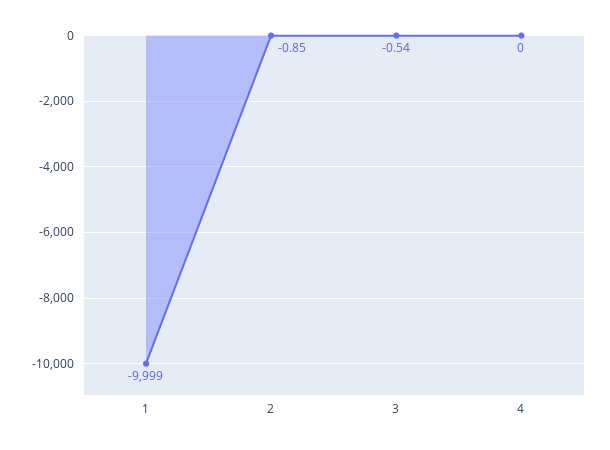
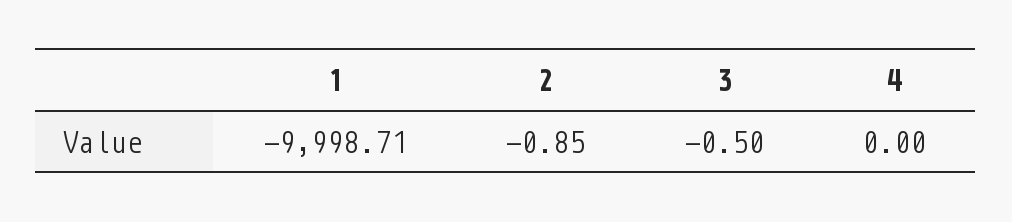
1: -9999 -> -9998.71
3: -0.54 -> -0.5

